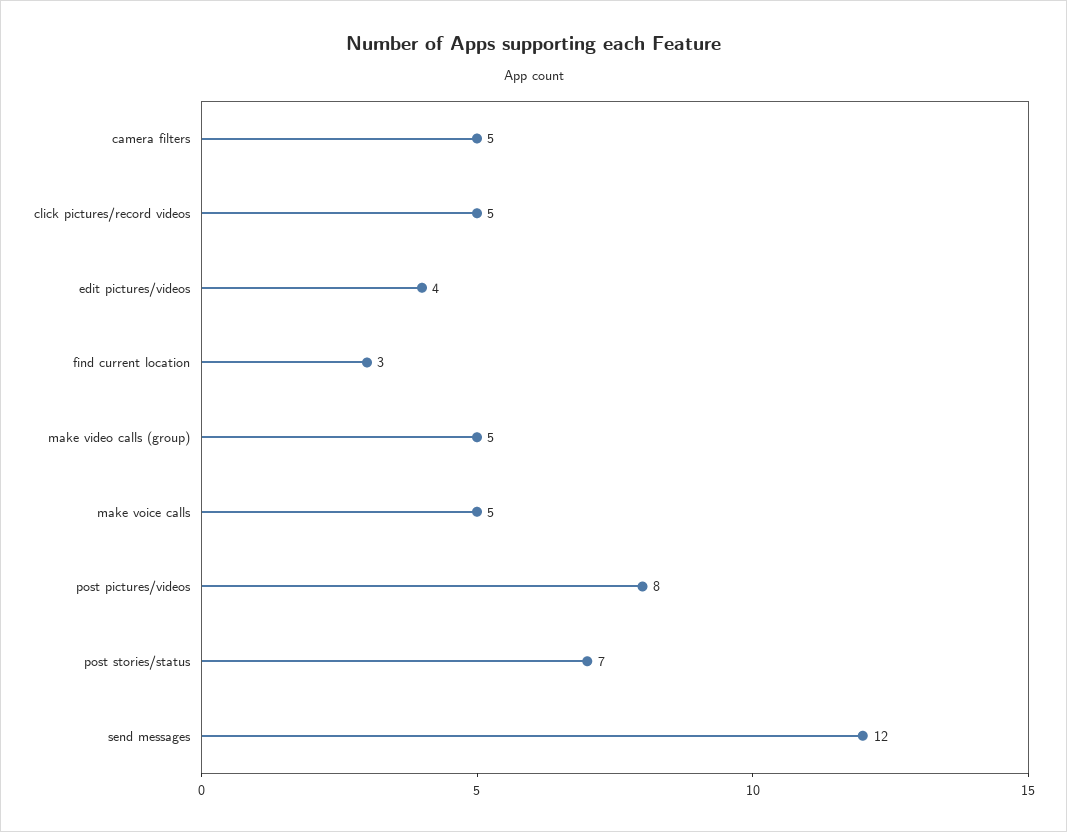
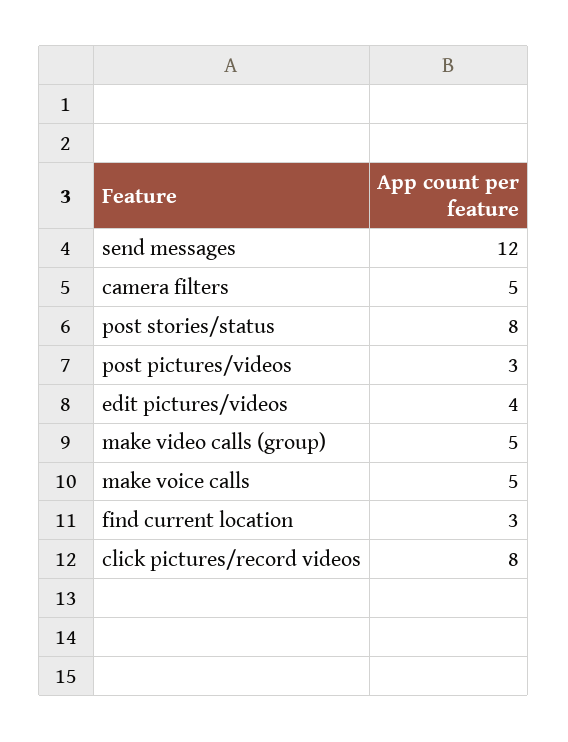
click pictures/record videos: 5 -> 8
post pictures/videos: 8 -> 3
post stories/status: 7 -> 8

